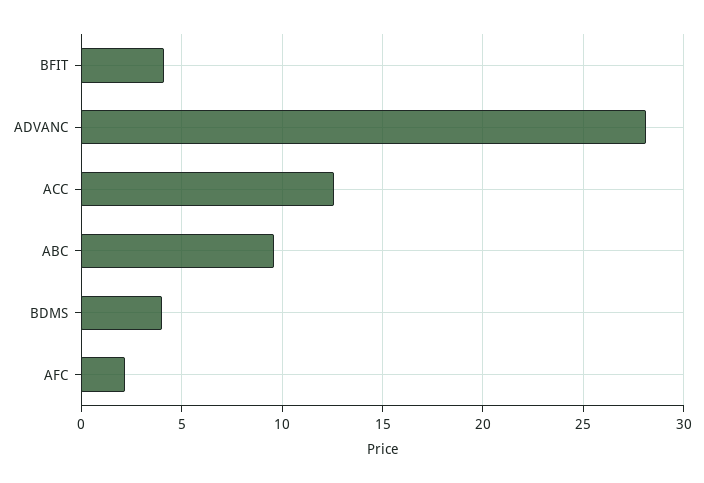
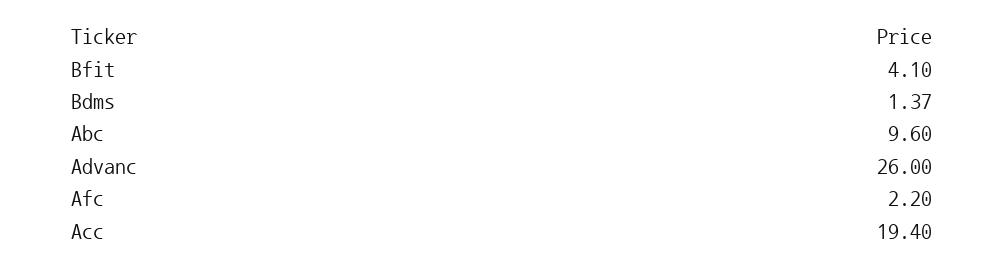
ADVANC: 28 -> 26
ACC: 12.5 -> 19.4
BDMS: 4 -> 1.37

